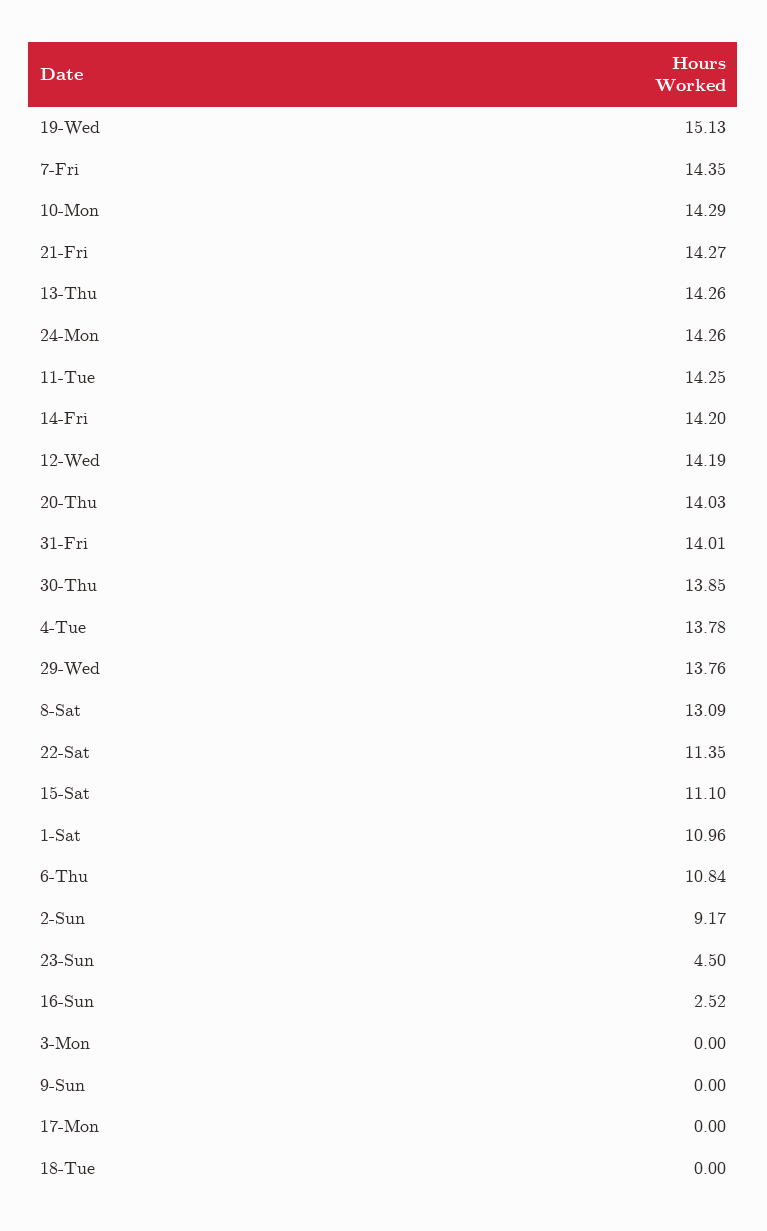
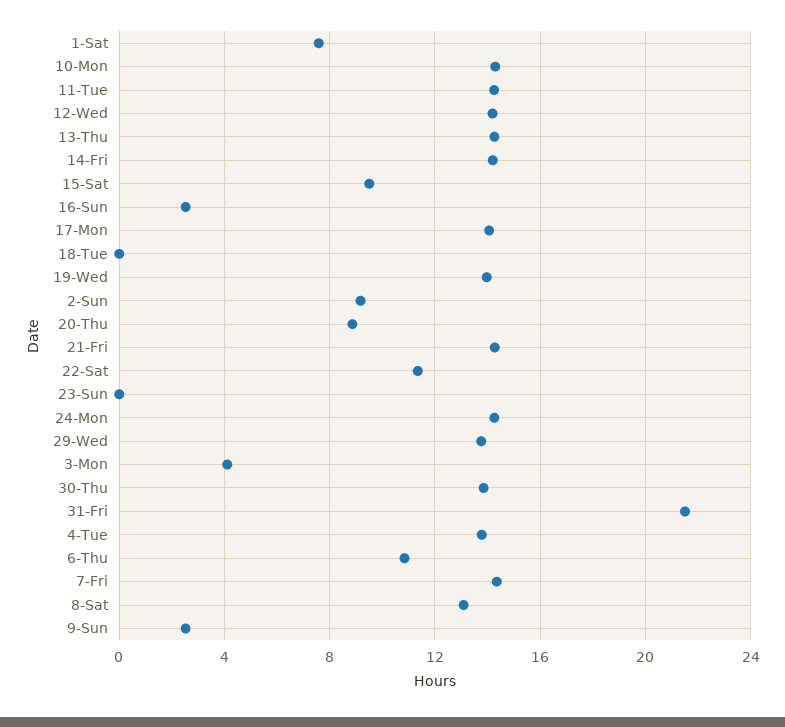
19-Wed: 15.13 -> 14
20-Thu: 14.03 -> 9
31-Fri: 14.01 -> 21.5
15-Sat: 11.1 -> 9.5
1-Sat: 10.96 -> 7.5
23-Sun: 4.5 -> 0
3-Mon: 0 -> 4
9-Sun: 0 -> 2.5
17-Mon: 0 -> 14

